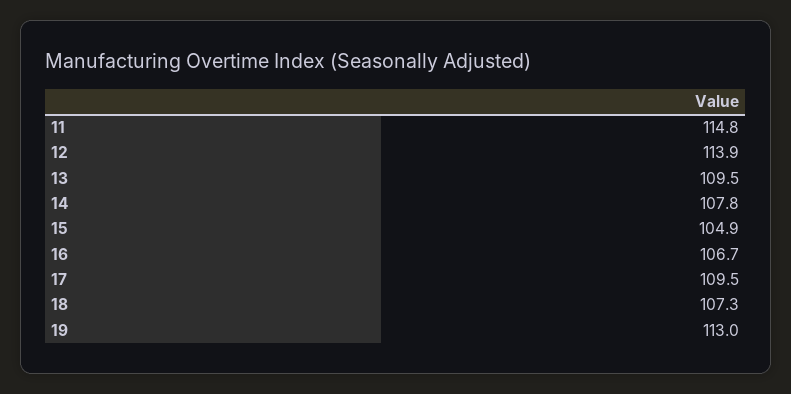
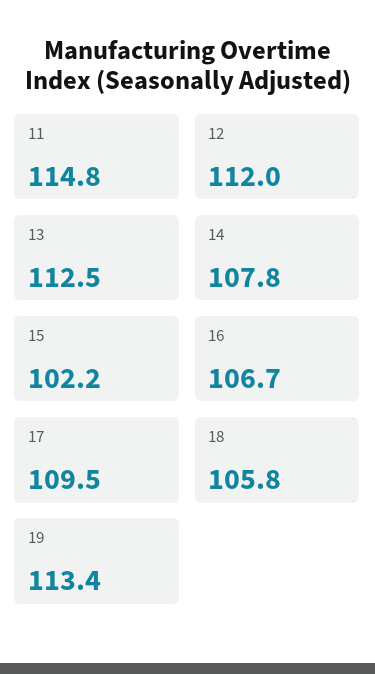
12: 113.9 -> 112
13: 109.5 -> 112.5
15: 104.9 -> 102.2
18: 107.3 -> 105.8
19: 113 -> 113.4

